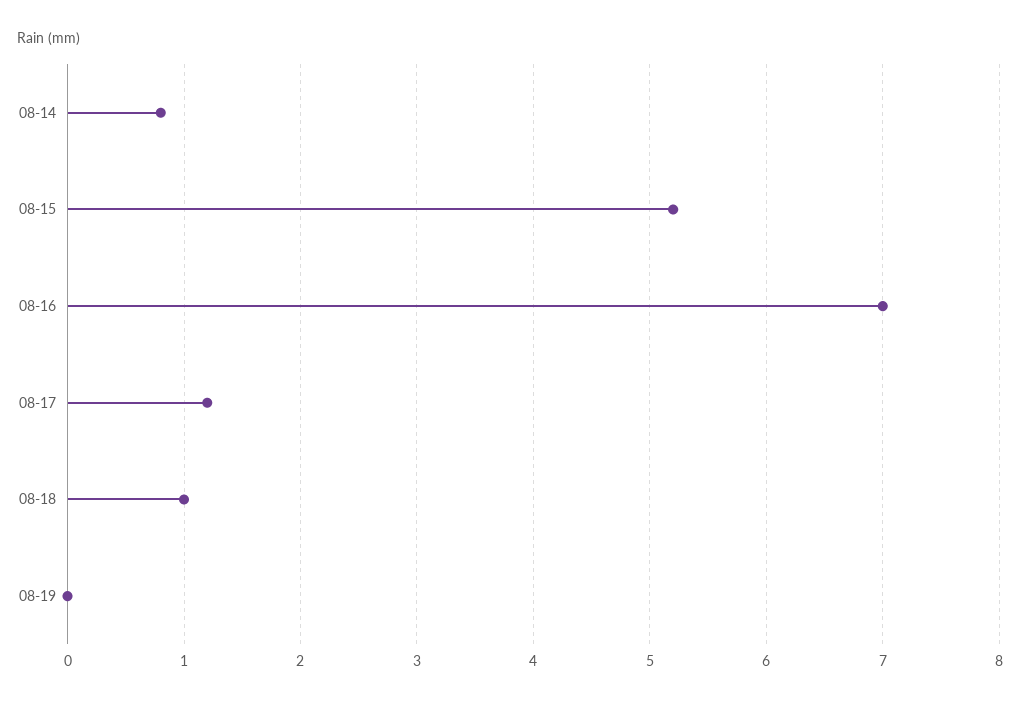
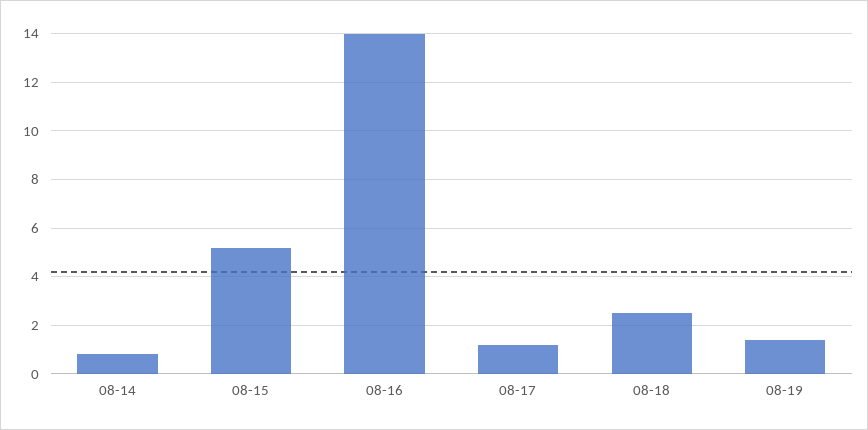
08-16: 7 -> 14
08-18: 1 -> 2.5
08-19: 0 -> 1.5

